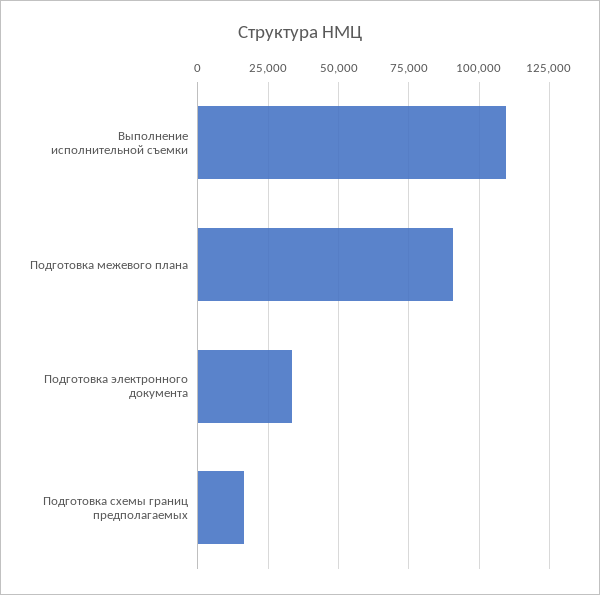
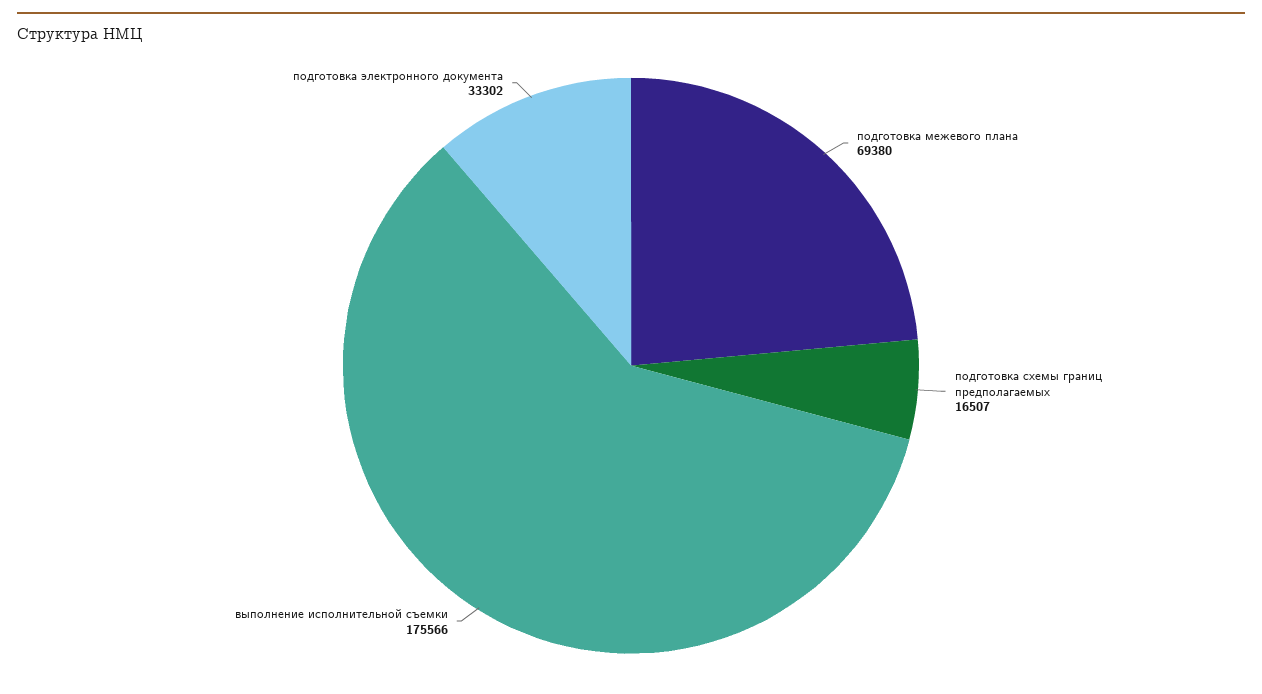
Выполнение исполнительной съемки: 110000 -> 175566
Подготовка межевого плана: 90000 -> 69380

